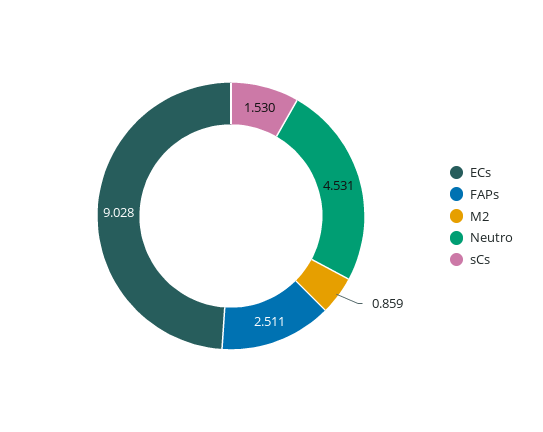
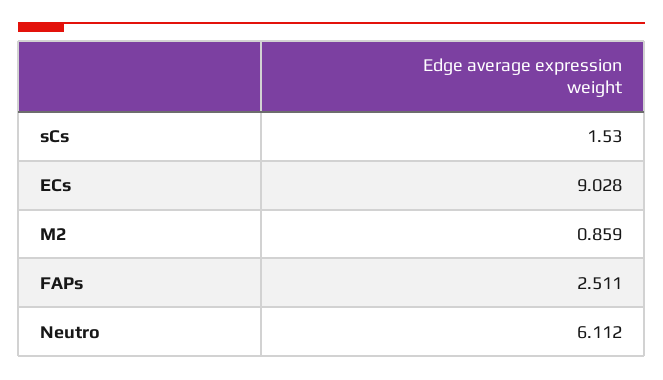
Neutro: 4.531 -> 6.112

